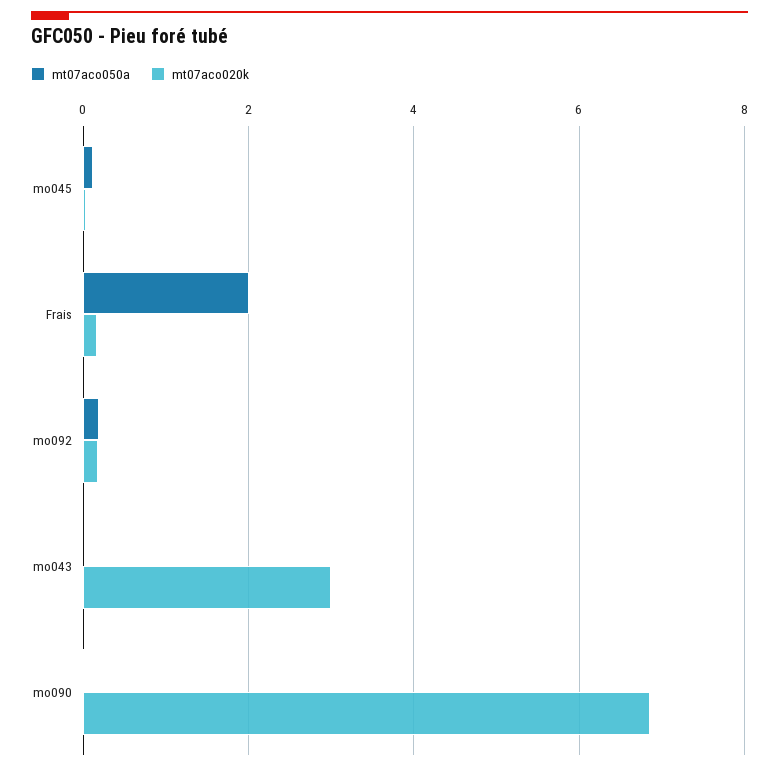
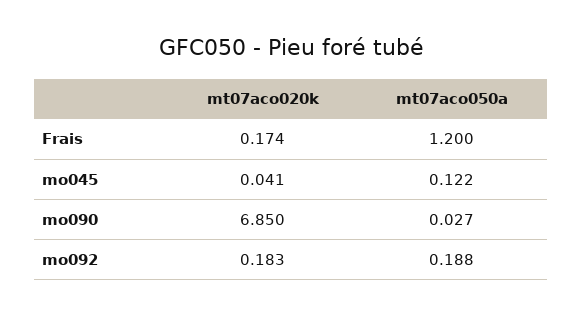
mt07aco050a, Frais: 2 -> 1.2
mt07aco050a, mo043: 0 -> none
mt07aco020k, mo043: 3 -> none

